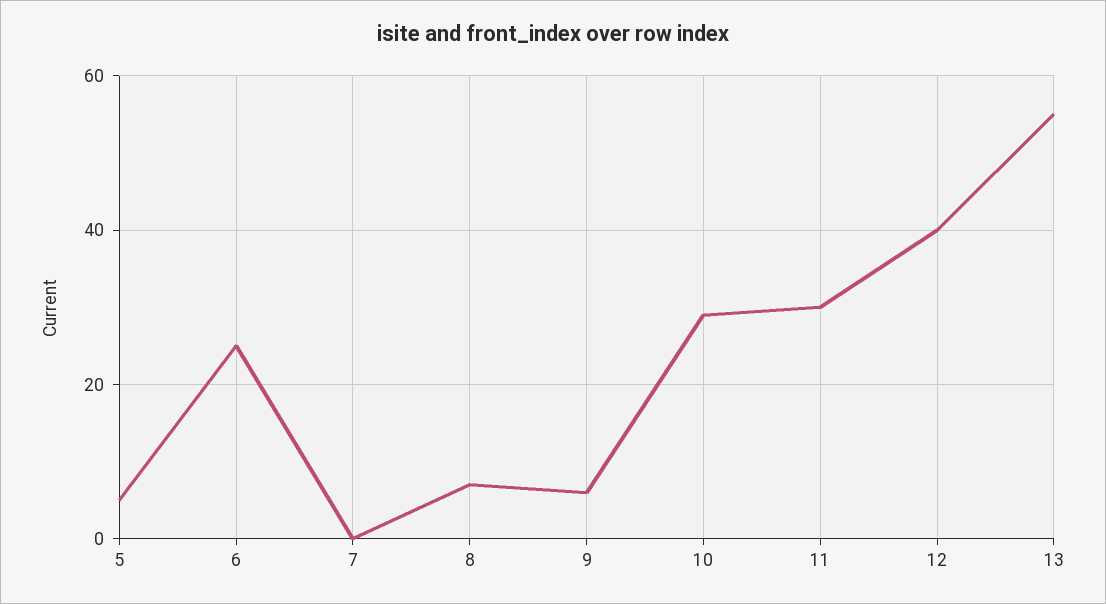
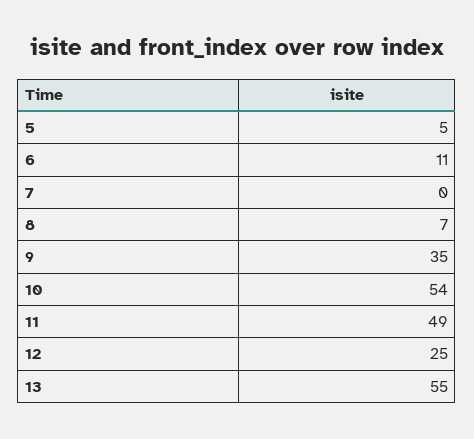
6: 25 -> 11
9: 5 -> 35
10: 30 -> 54
11: 30 -> 49
12: 40 -> 25

